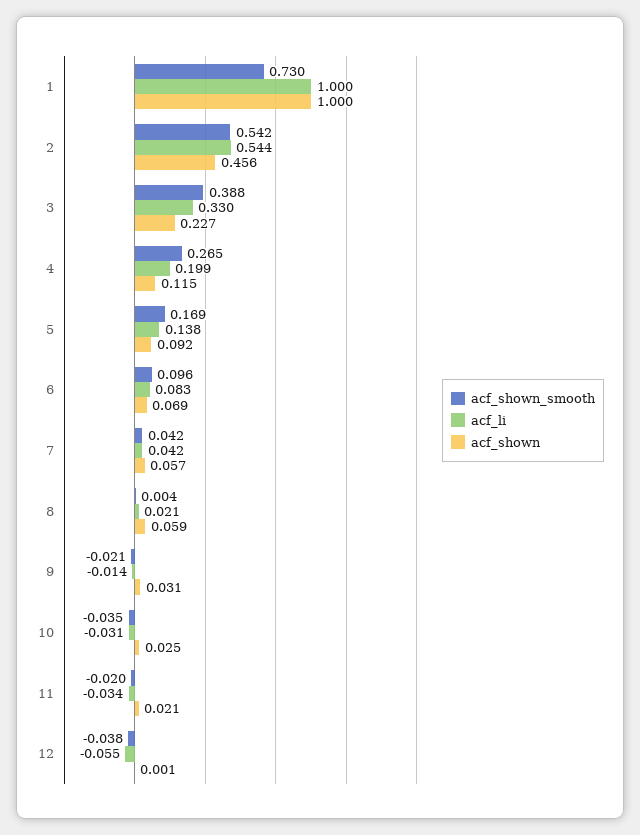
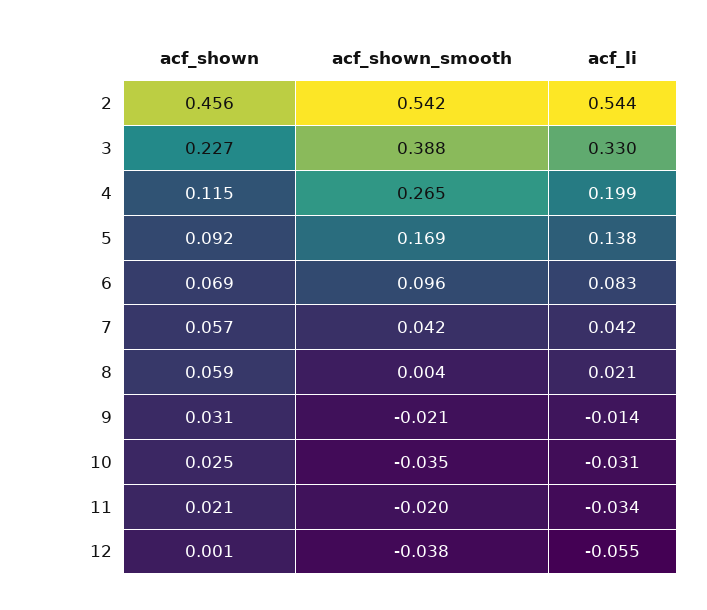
acf_shown_smooth, 1: 0.73 -> none
acf_li, 1: 1 -> none
acf_shown, 1: 1 -> none

